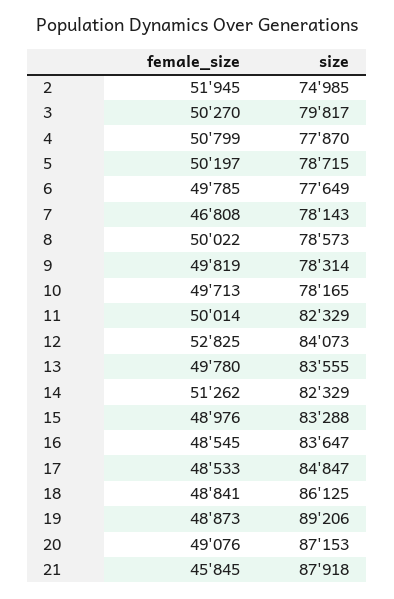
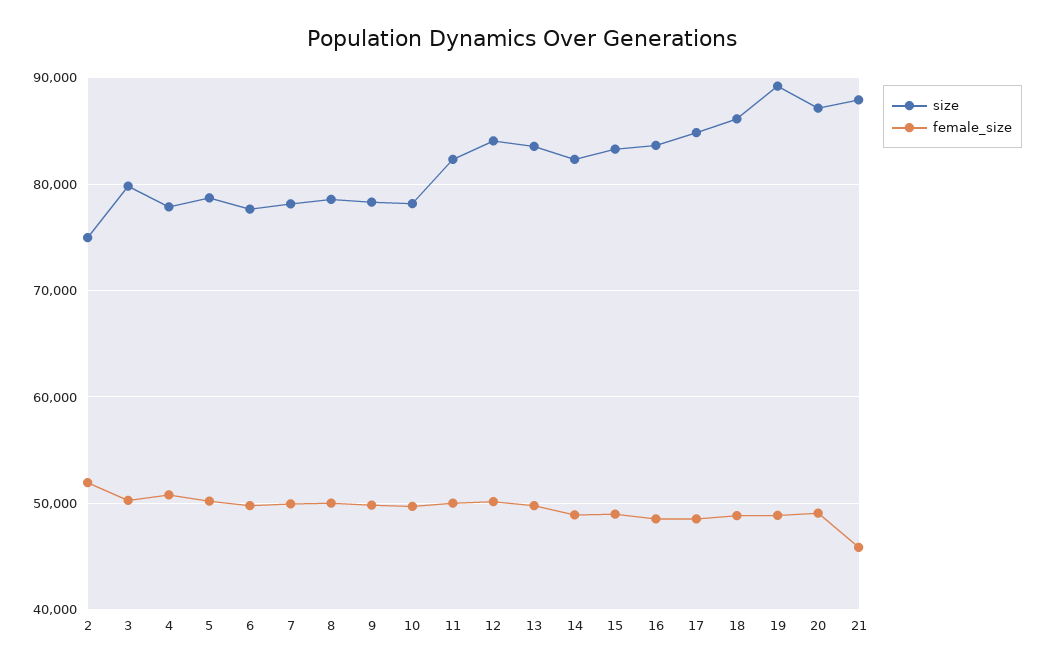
female_size, 7: 46808 -> 50000
female_size, 12: 52825 -> 50000
female_size, 14: 51262 -> 49000

